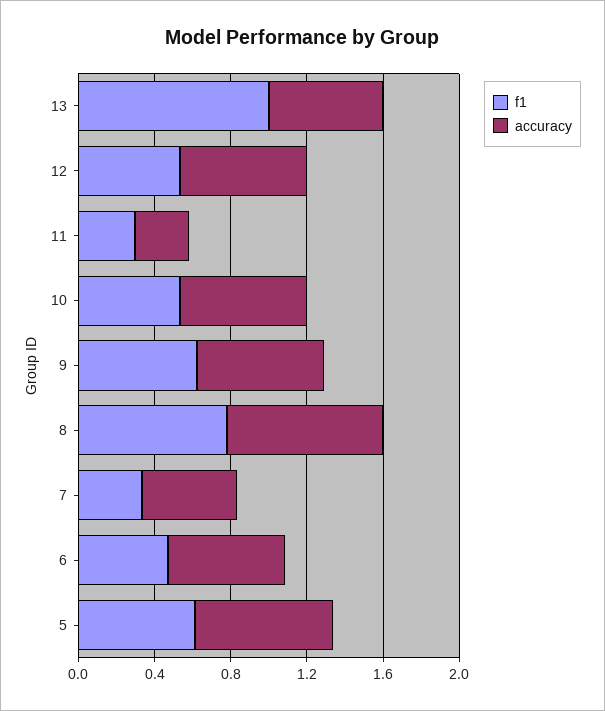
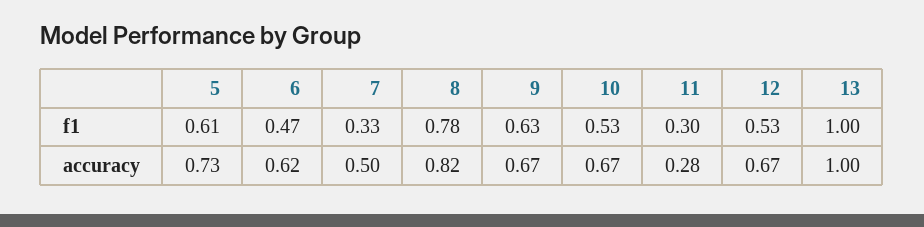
accuracy, 13: 0.6 -> 1

